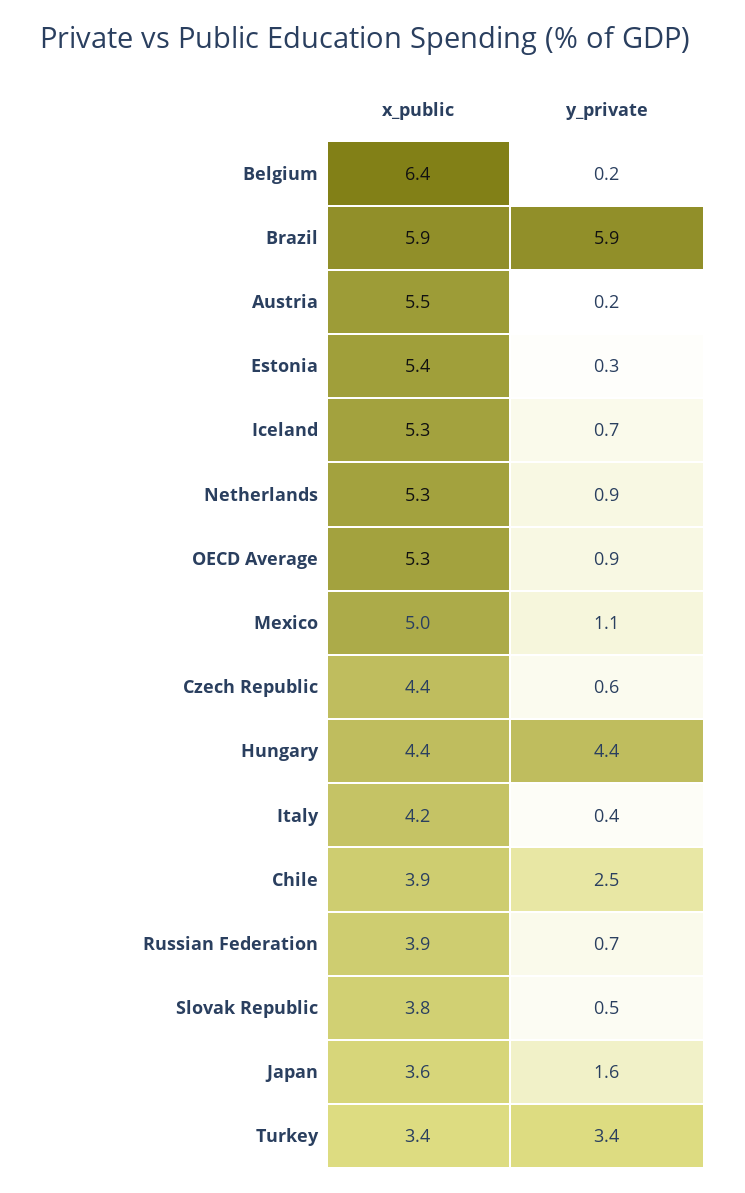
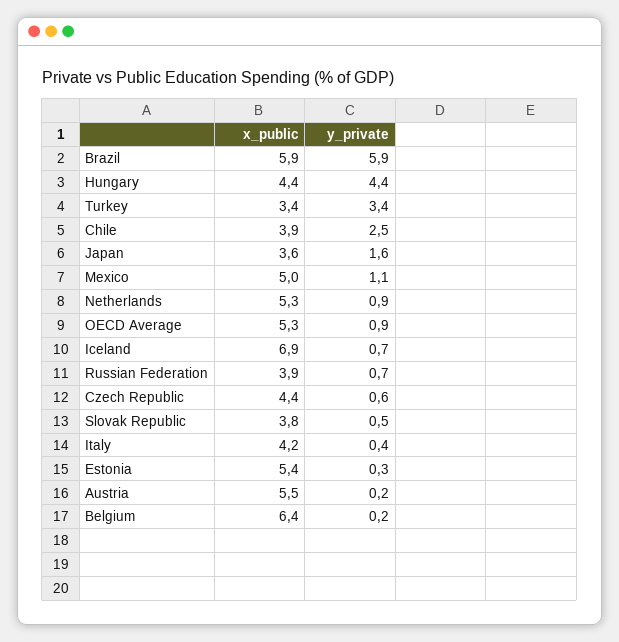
x_public, Iceland: 5.3 -> 6.9

